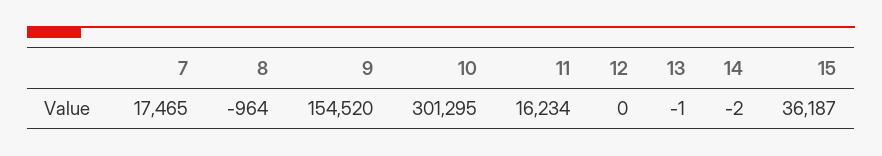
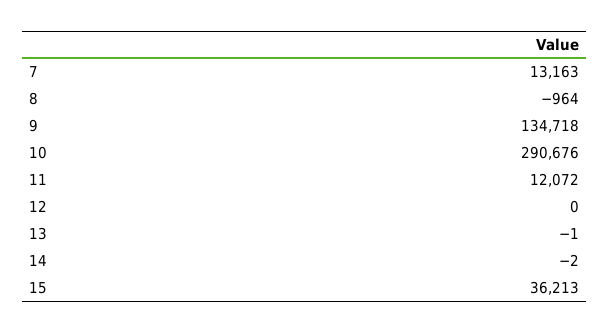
7: 17465 -> 13163
9: 154520 -> 134718
10: 301295 -> 290676
11: 16234 -> 12072
15: 36187 -> 36213

